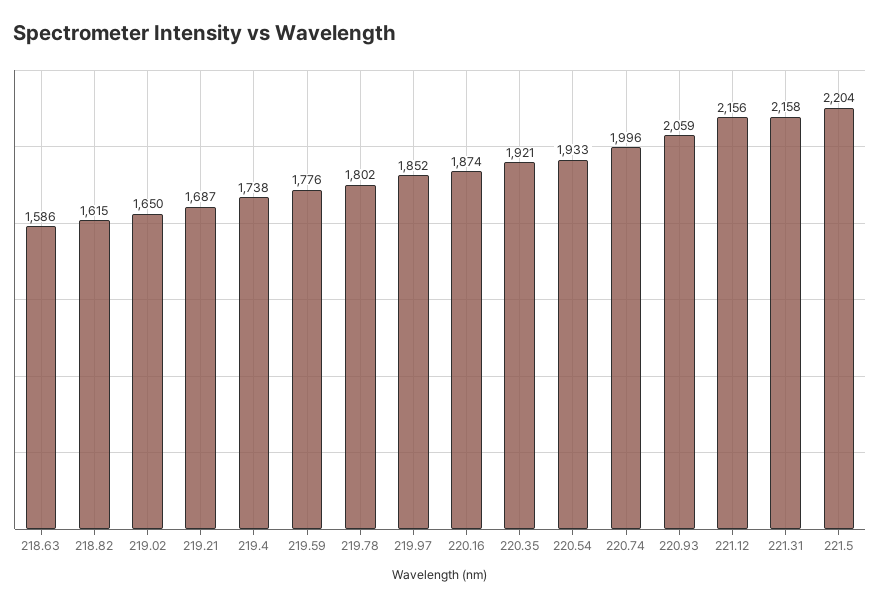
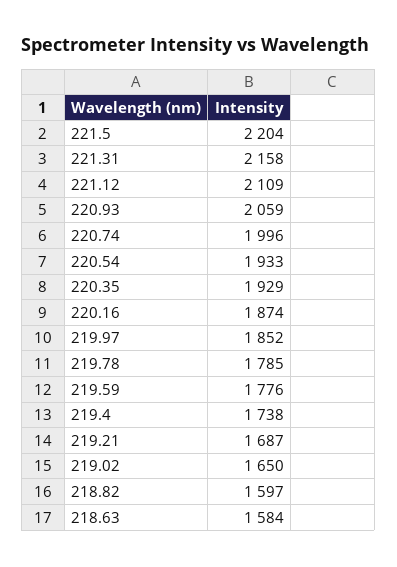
218.63: 1586 -> 1584
218.82: 1615 -> 1597
219.78: 1802 -> 1785
220.35: 1921 -> 1929
221.12: 2156 -> 2109

